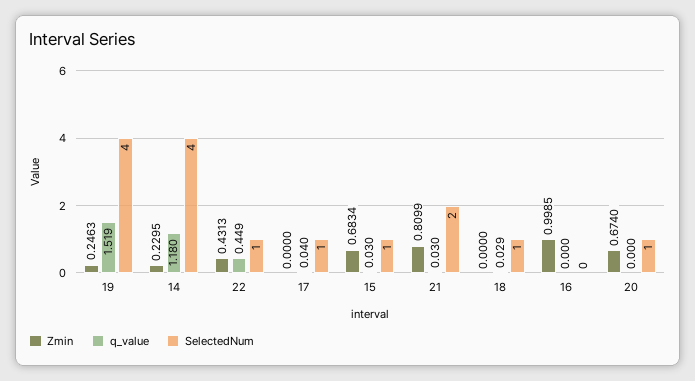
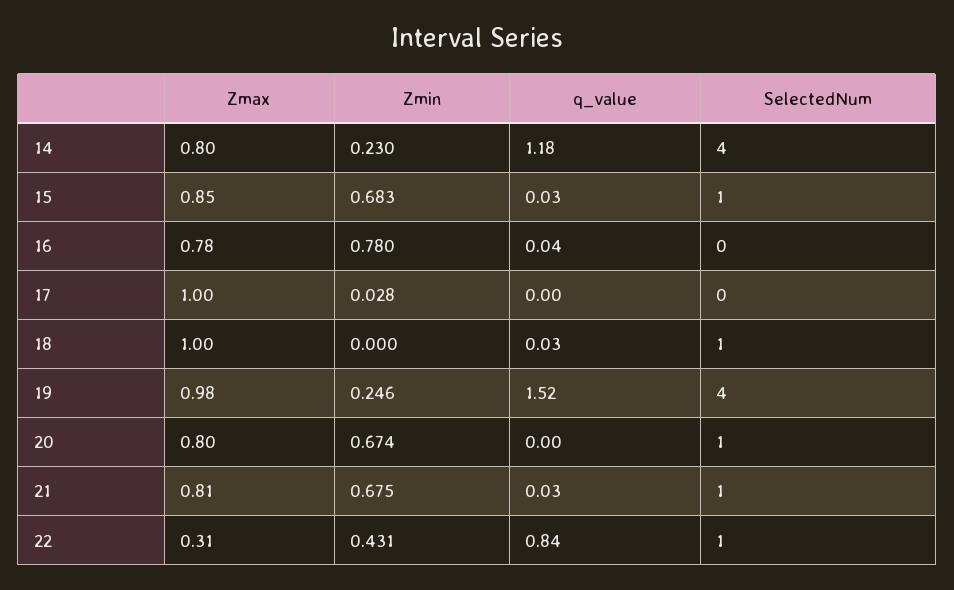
q_value, 22: 0.449 -> 0.84
Zmin, 17: 0 -> 0.028
q_value, 17: 0.04 -> 0
SelectedNum, 17: 1 -> 0
Zmin, 21: 0.8099 -> 0.675
SelectedNum, 21: 2 -> 1
Zmin, 16: 0.9985 -> 0.78
q_value, 16: 0 -> 0.04
Zmax, 14: none -> 0.8
Zmax, 15: none -> 0.85
Zmax, 16: none -> 0.78
Zmax, 17: none -> 1
Zmax, 18: none -> 1
Zmax, 19: none -> 0.98
Zmax, 20: none -> 0.8
Zmax, 21: none -> 0.81
Zmax, 22: none -> 0.31

